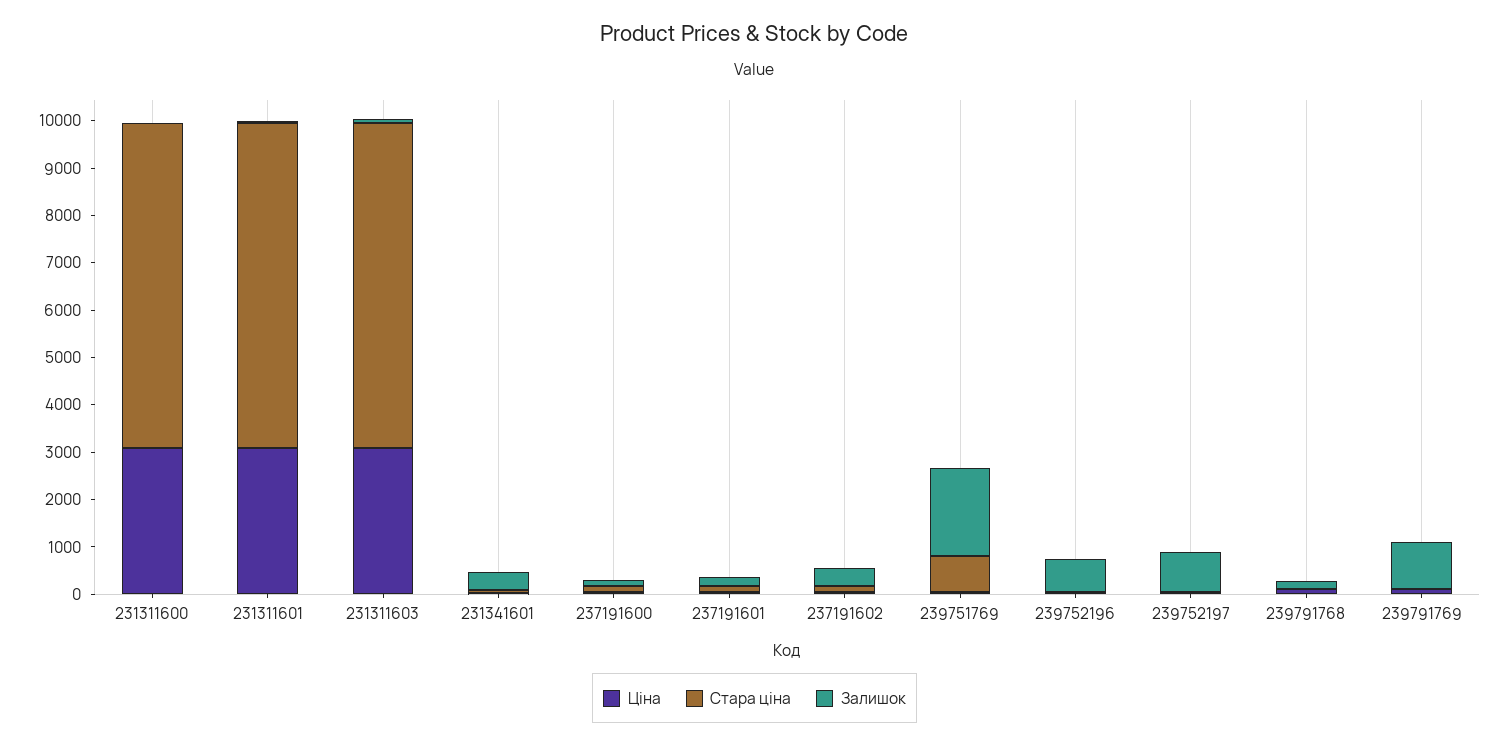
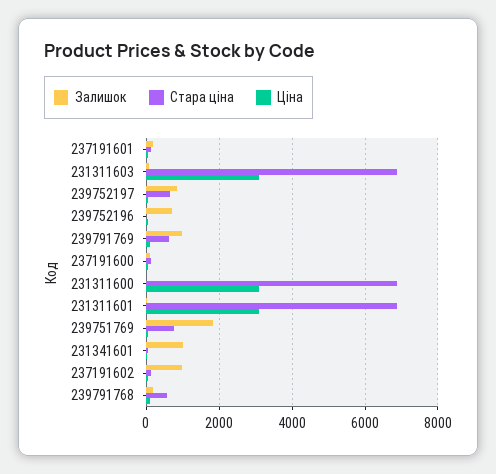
Залишок, 231341601: 400 -> 1000
Залишок, 237191602: 400 -> 1000
Стара ціна, 239752197: 0 -> 600
Стара ціна, 239791768: 0 -> 600
Стара ціна, 239791769: 0 -> 600

